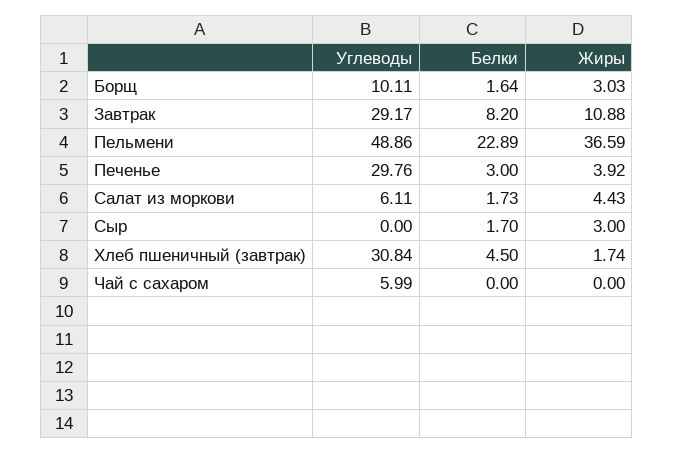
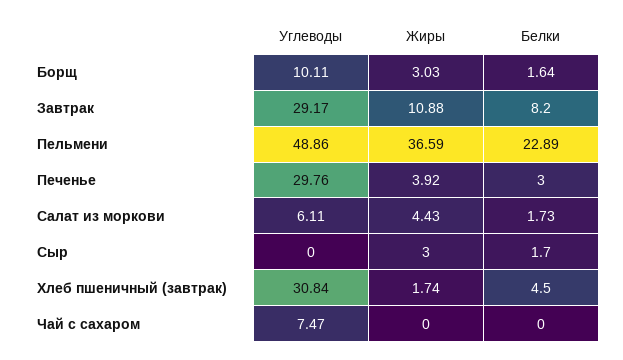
Углеводы, Чай с сахаром: 5.99 -> 7.47

